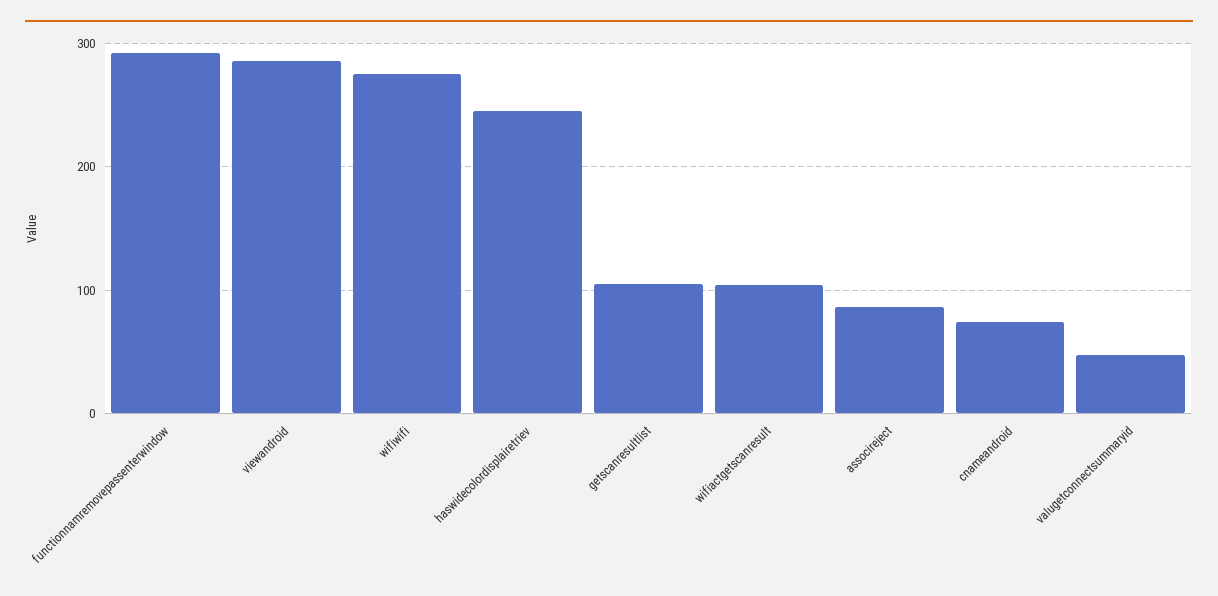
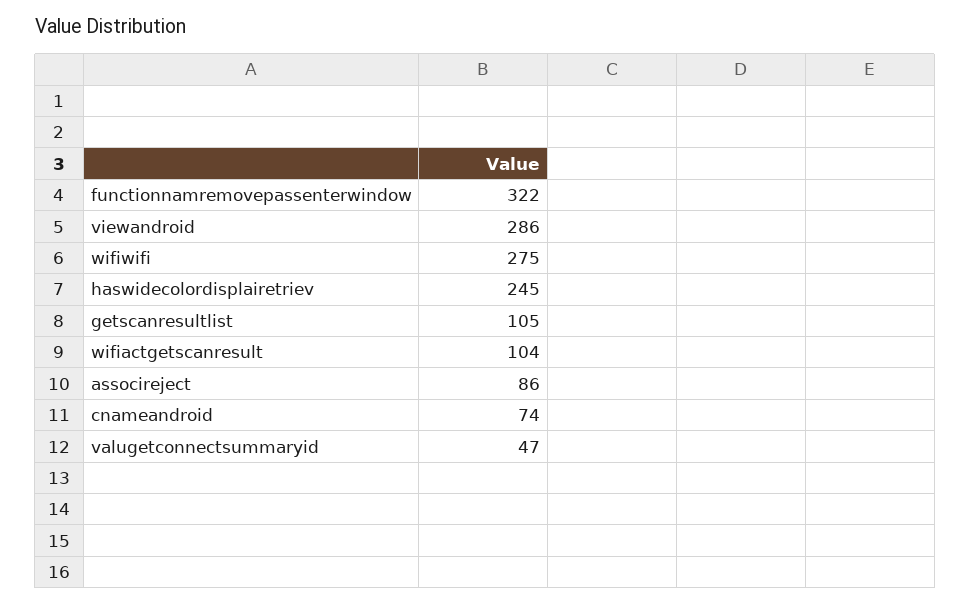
functionnamremovepassenterwindow: 290 -> 322

